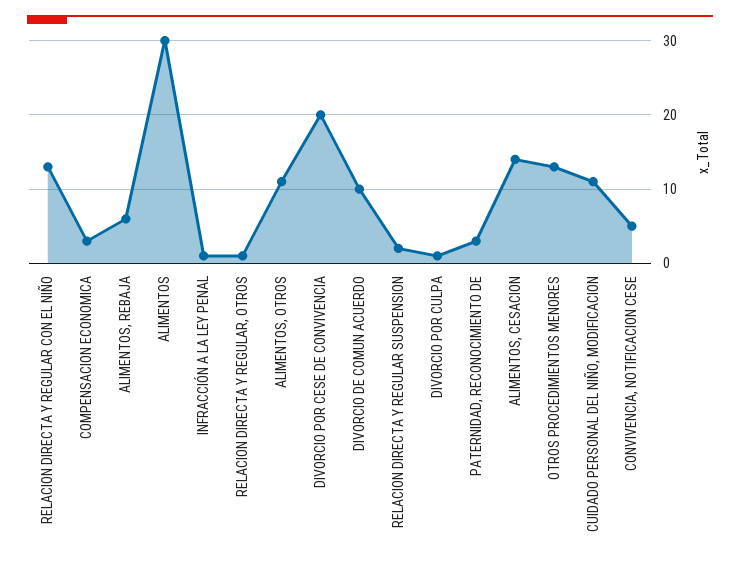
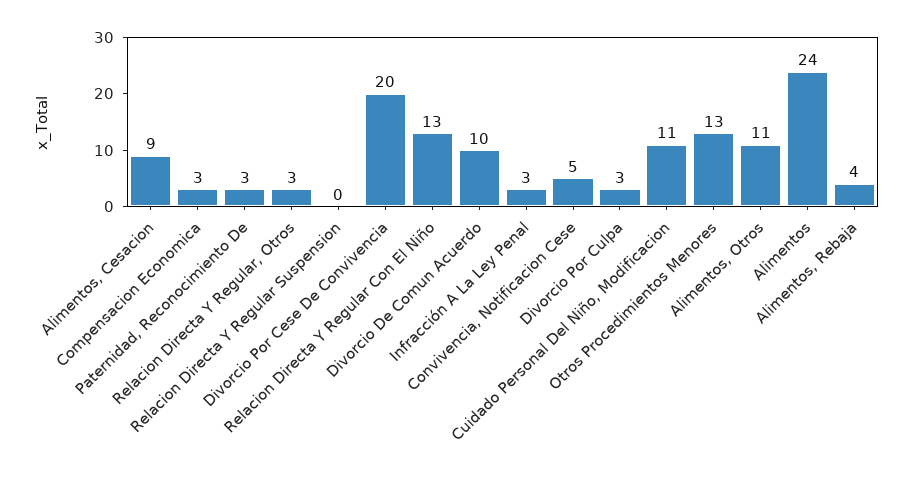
ALIMENTOS, REBAJA: 6 -> 4
ALIMENTOS: 30 -> 24
INFRACCIÓN A LA LEY PENAL: 1 -> 3
RELACION DIRECTA Y REGULAR, OTROS: 1 -> 3
RELACION DIRECTA Y REGULAR SUSPENSION: 2 -> 0
DIVORCIO POR CULPA: 1 -> 3
ALIMENTOS, CESACION: 14 -> 9

